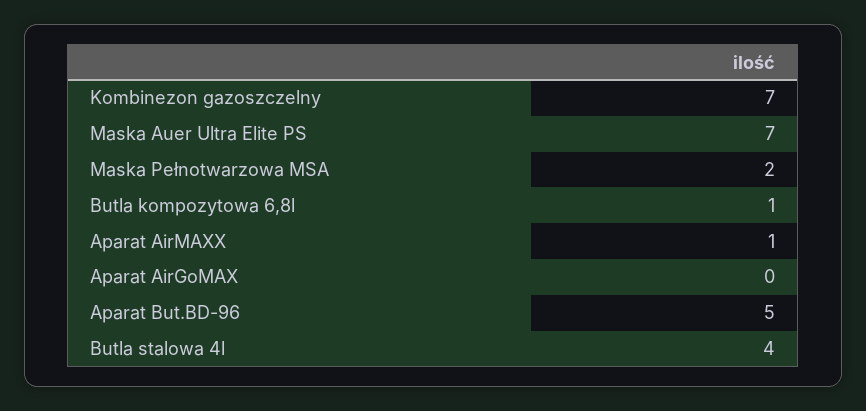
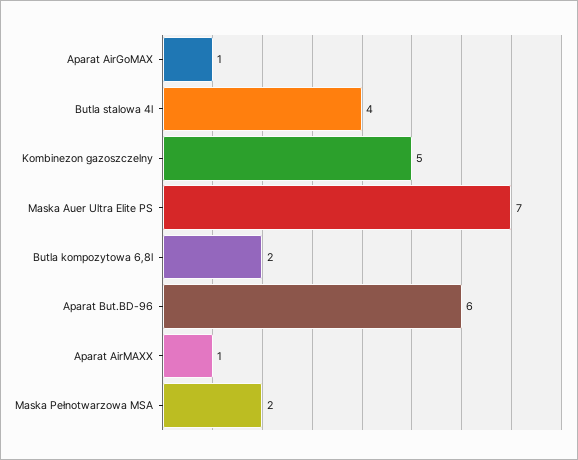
Kombinezon gazoszczelny: 7 -> 5
Butla kompozytowa 6,8l: 1 -> 2
Aparat AirGoMAX: 0 -> 1
Aparat But.BD-96: 5 -> 6

